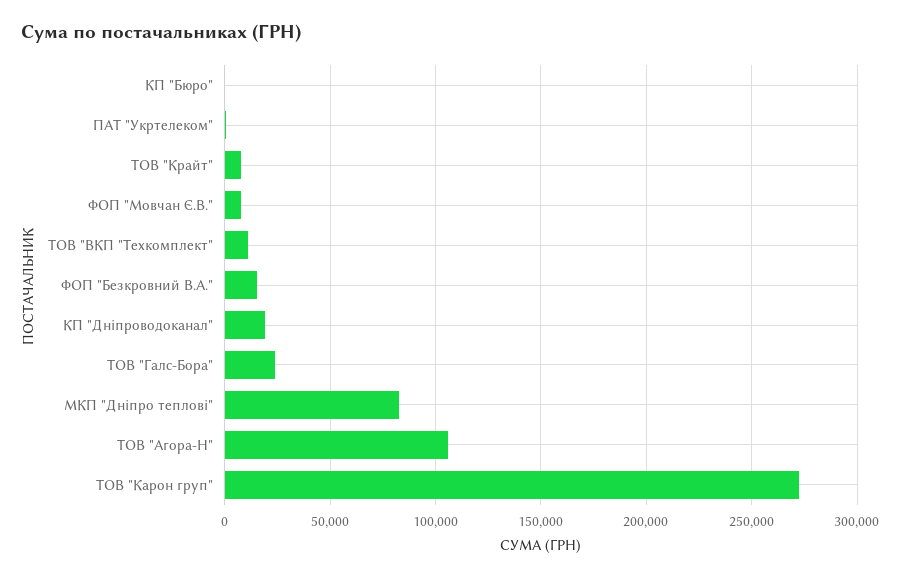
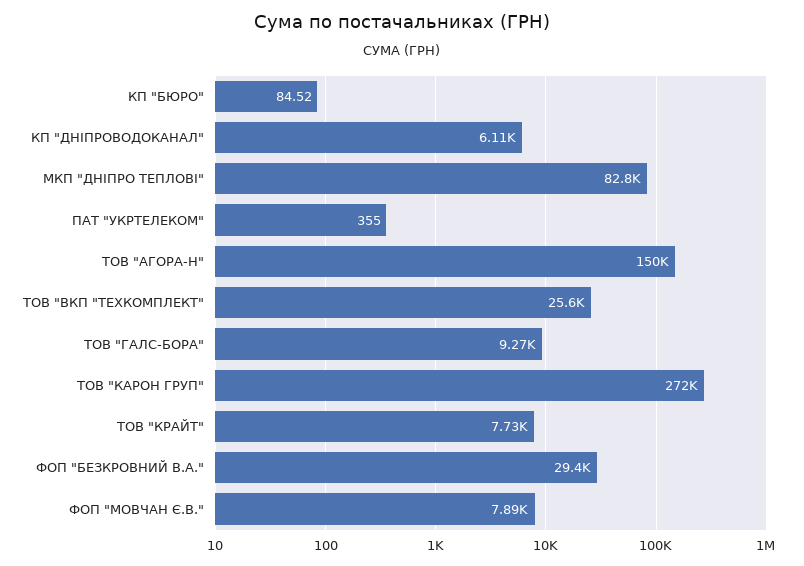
ТОВ "ВКП "Техкомплект": 10000 -> 25600
ФОП "Безкровний В.А.": 15000 -> 29400
КП "Дніпроводоканал": 20000 -> 6110
ТОВ "Галс-Бора": 25000 -> 9270
ТОВ "Агора-Н": 105000 -> 150000

